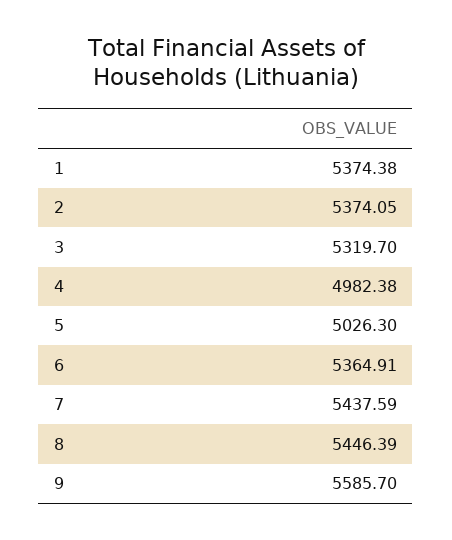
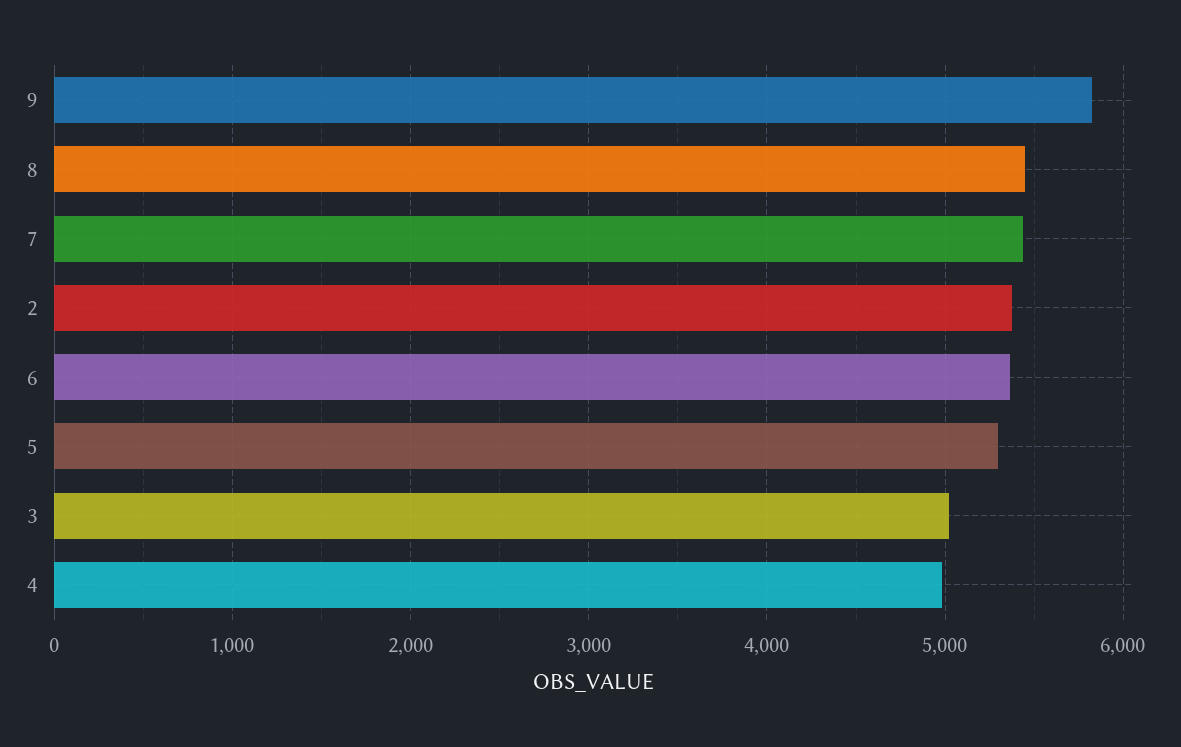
1: 5374.38 -> none
3: 5319.7 -> 5000
5: 5026.3 -> 5300
9: 5585.7 -> 5800

